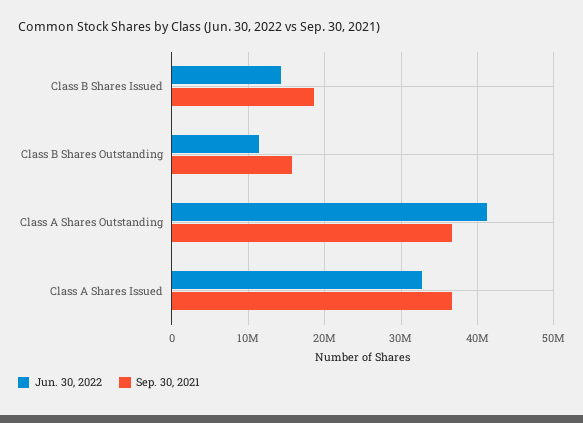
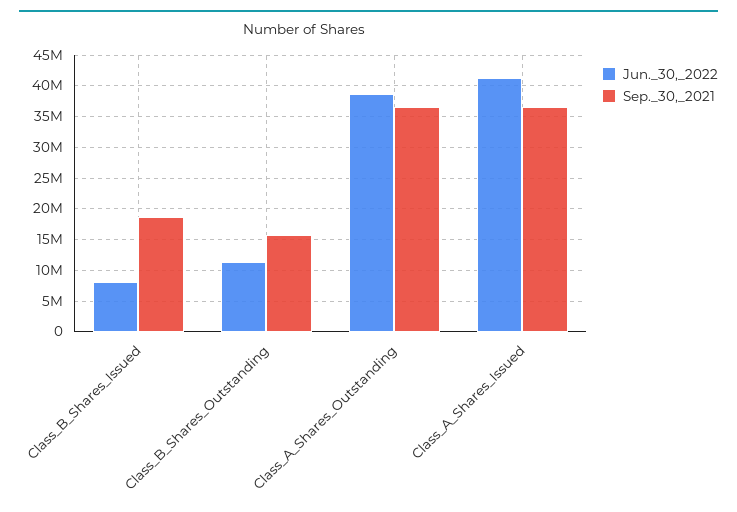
Jun. 30, 2022, Class B Shares Issued: 14000000 -> 8000000
Jun. 30, 2022, Class A Shares Outstanding: 41000000 -> 39000000
Jun. 30, 2022, Class A Shares Issued: 33000000 -> 41000000

